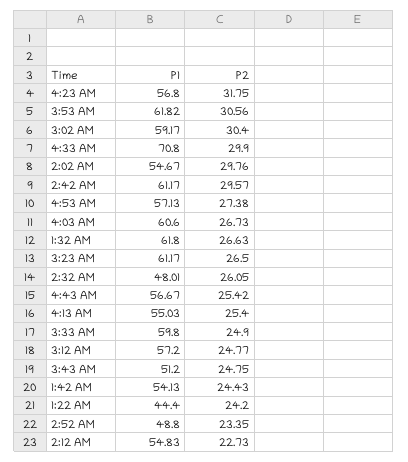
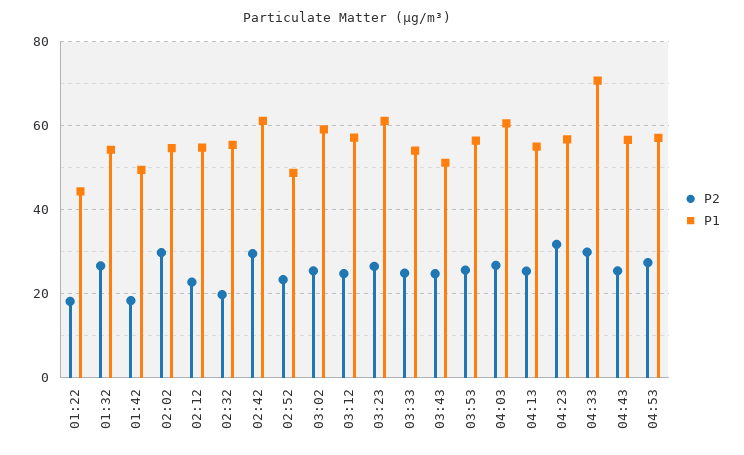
P1, 3:53 AM: 61.82 -> 56
P2, 3:53 AM: 30.56 -> 26
P2, 3:02 AM: 30.4 -> 26
P1, 1:32 AM: 61.8 -> 54
P1, 2:32 AM: 48.01 -> 56
P2, 2:32 AM: 26.05 -> 20
P1, 3:33 AM: 59.8 -> 54
P1, 1:42 AM: 54.13 -> 50
P2, 1:42 AM: 24.43 -> 18
P2, 1:22 AM: 24.2 -> 18

